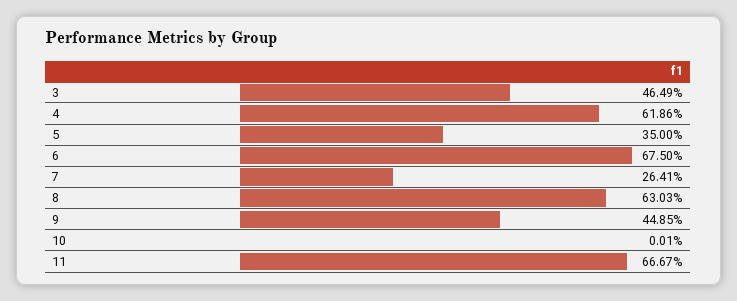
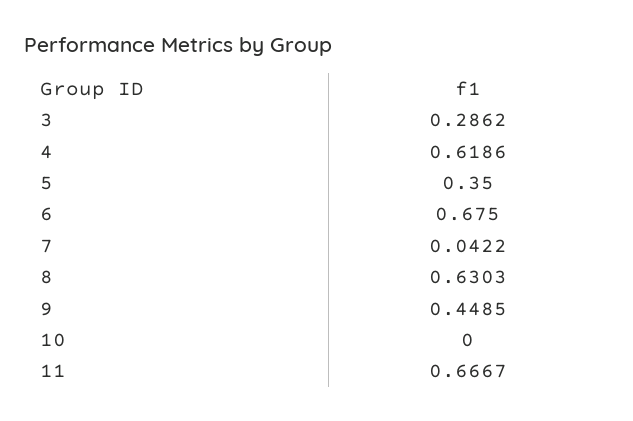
3: 0.4649 -> 0.2862
7: 0.2641 -> 0.0422
10: 0.0001 -> 0

